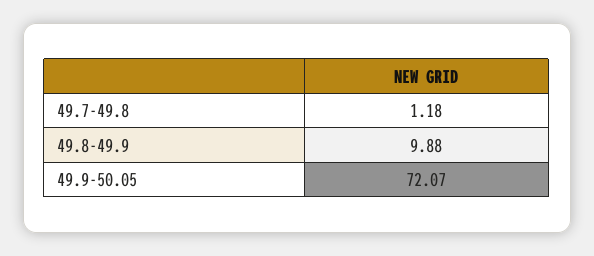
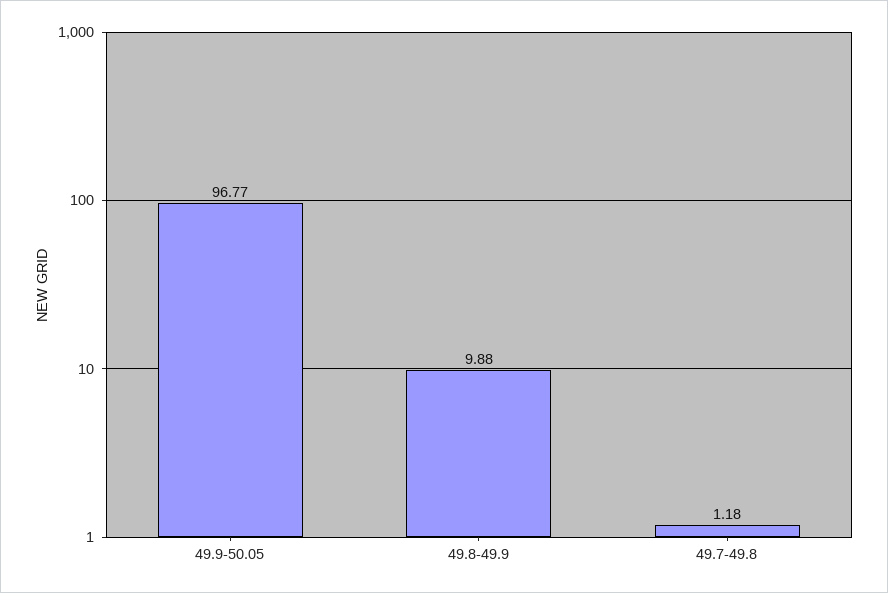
49.9-50.05: 72.07 -> 96.77

